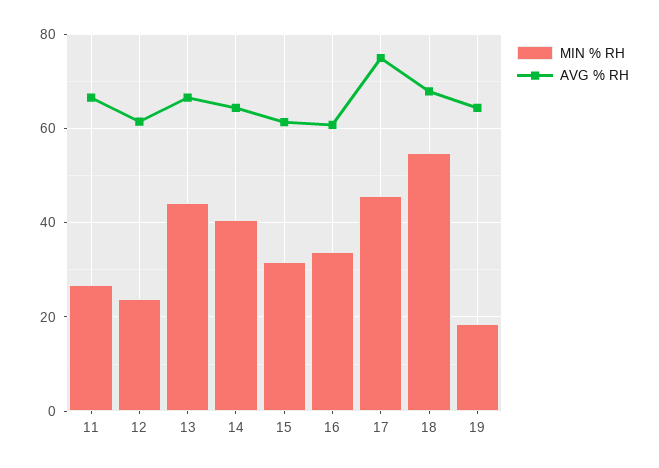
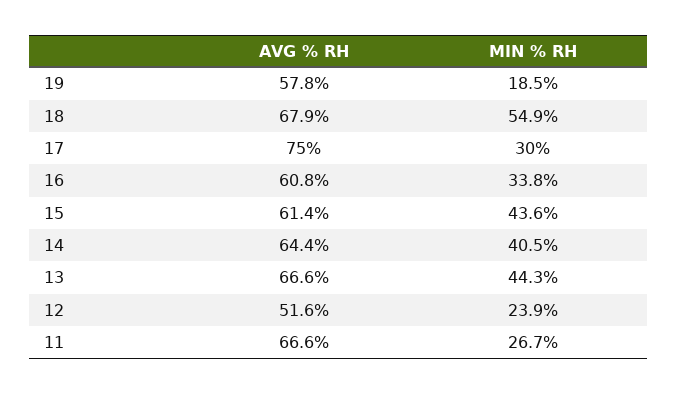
AVG % RH, 12: 62 -> 51.6
MIN % RH, 15: 32 -> 43.6
MIN % RH, 17: 46 -> 30
AVG % RH, 19: 64 -> 57.8

